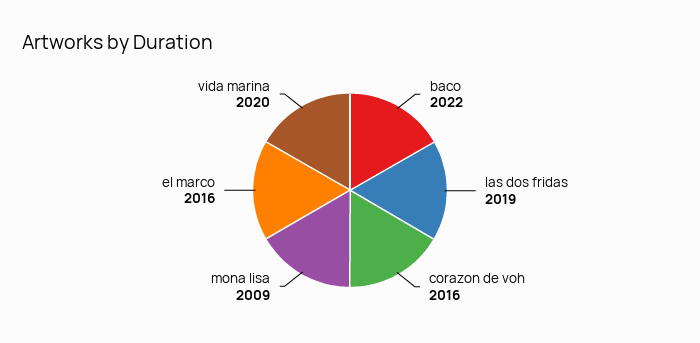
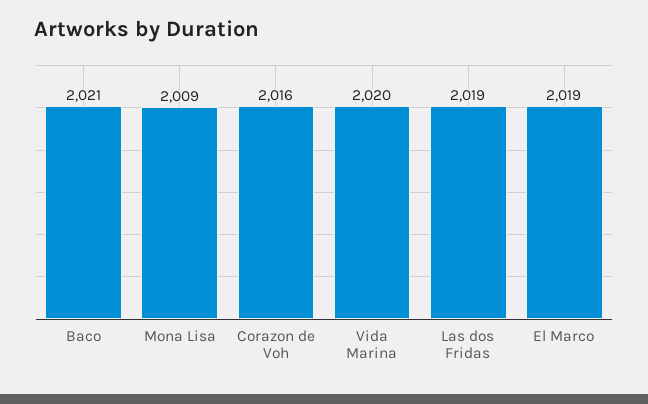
baco: 2022 -> 2021
el marco: 2016 -> 2019

